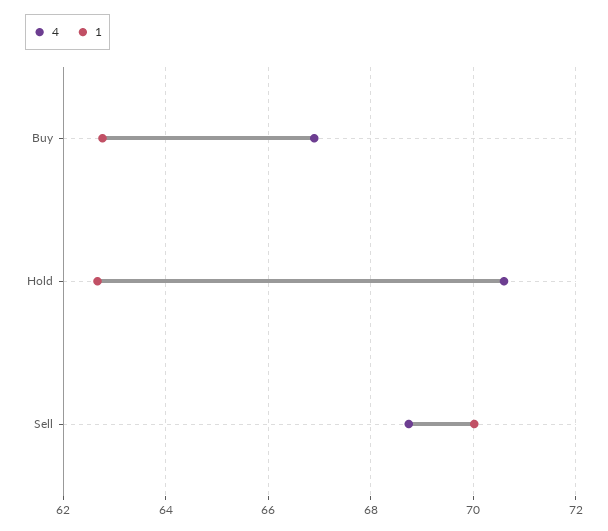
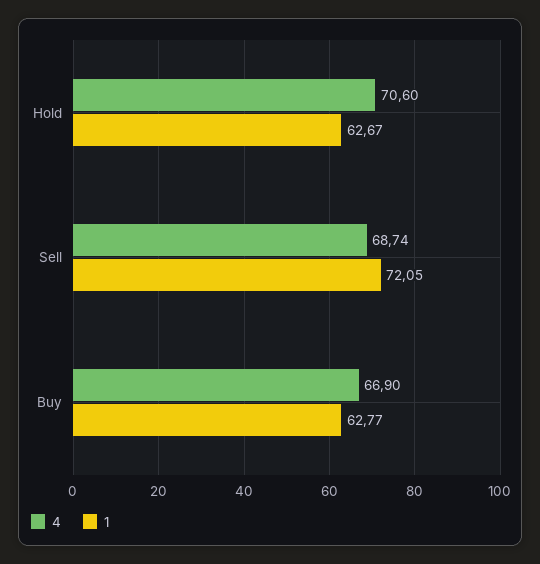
1, Sell: 70 -> 72.05

